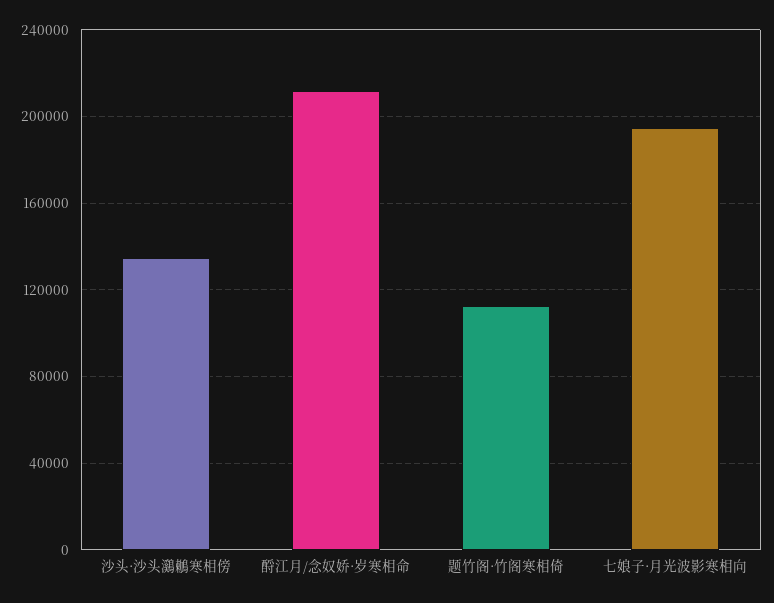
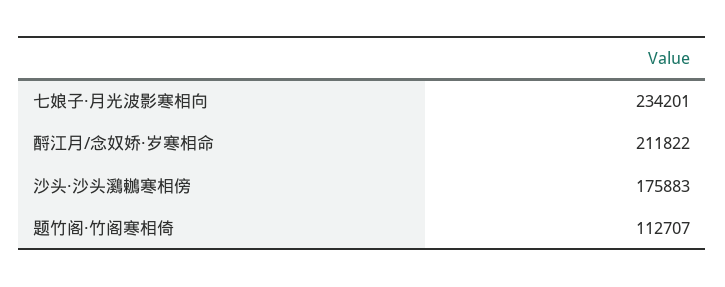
沙头·沙头鸂鶒寒相傍: 135000 -> 175883
七娘子·月光波影寒相向: 195000 -> 234201

